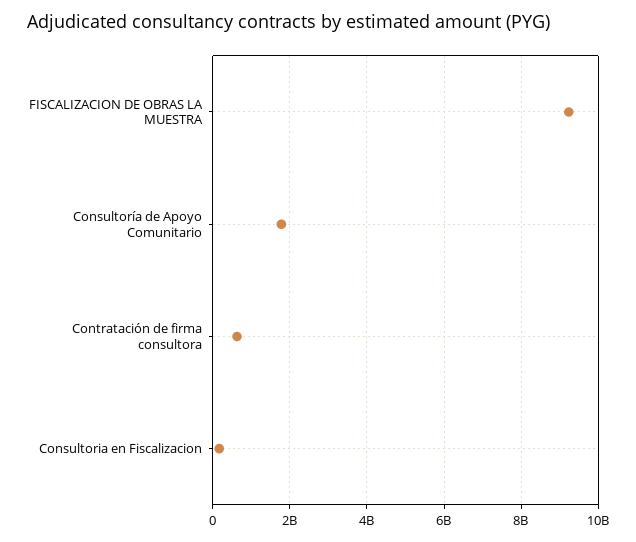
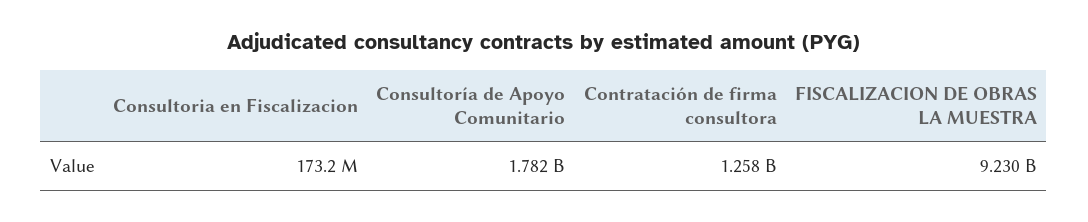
Contratación de firma consultora: 600000000 -> 1258000000

